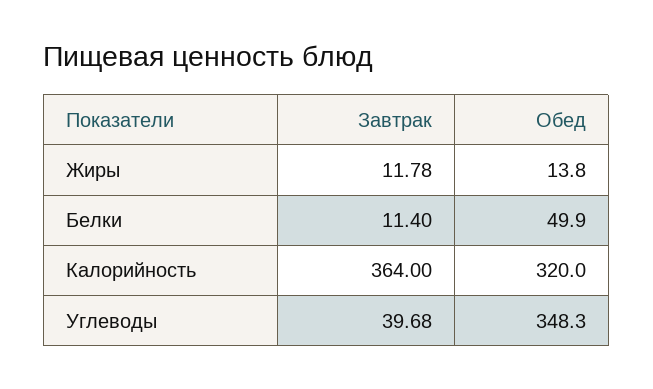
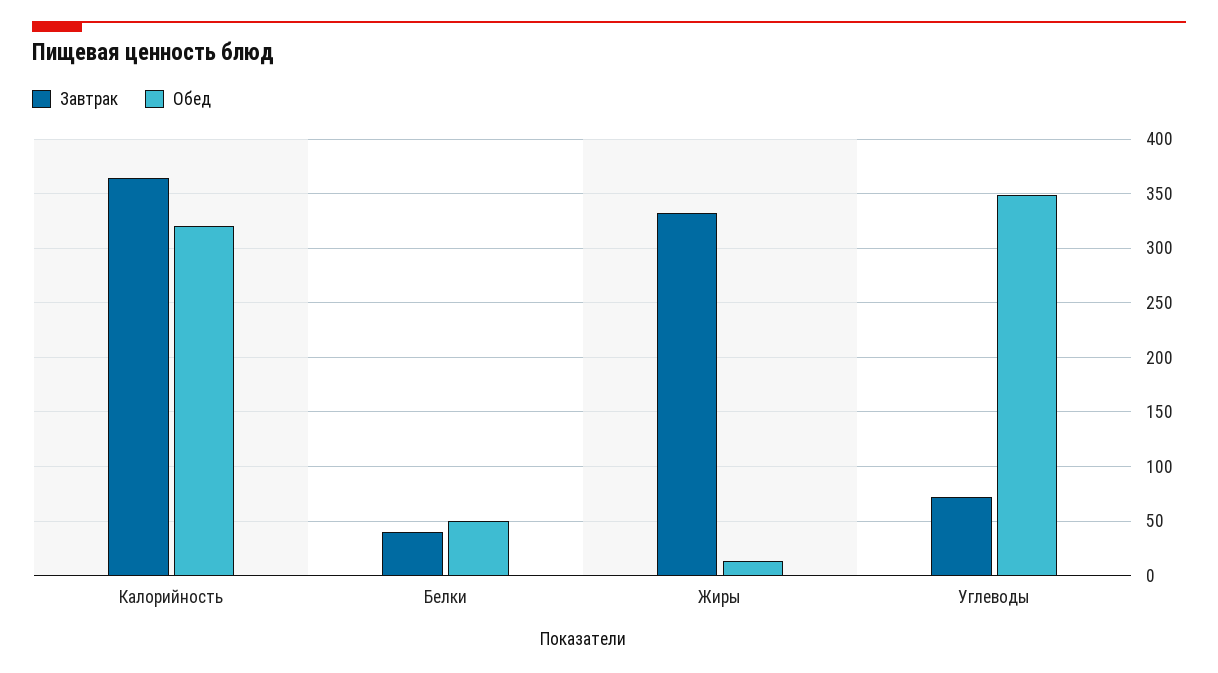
Завтрак, Жиры: 11.78 -> 330
Завтрак, Белки: 11.4 -> 40
Завтрак, Углеводы: 39.68 -> 70

